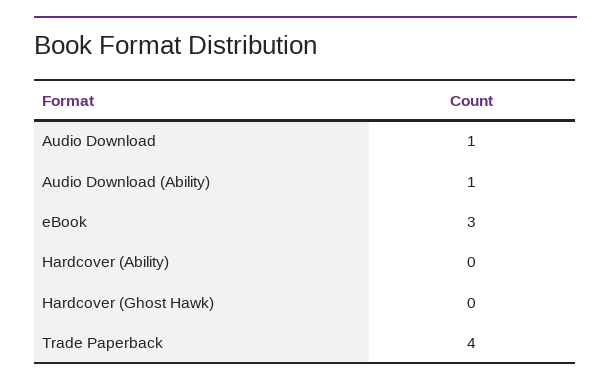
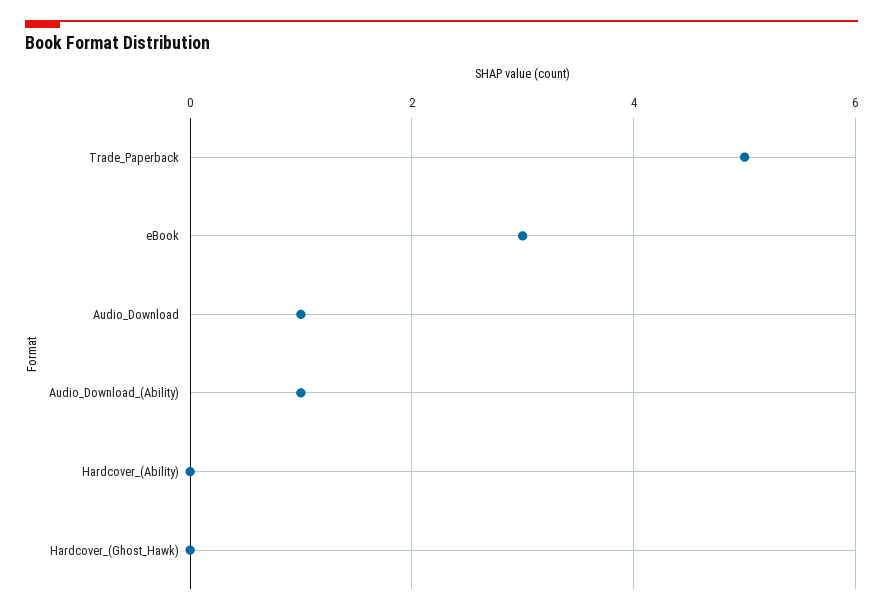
Trade Paperback: 4 -> 5

